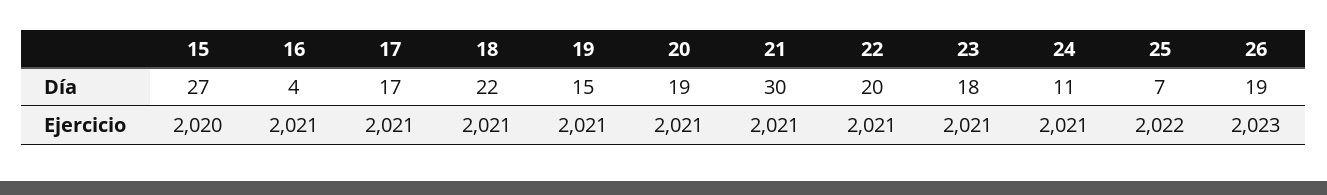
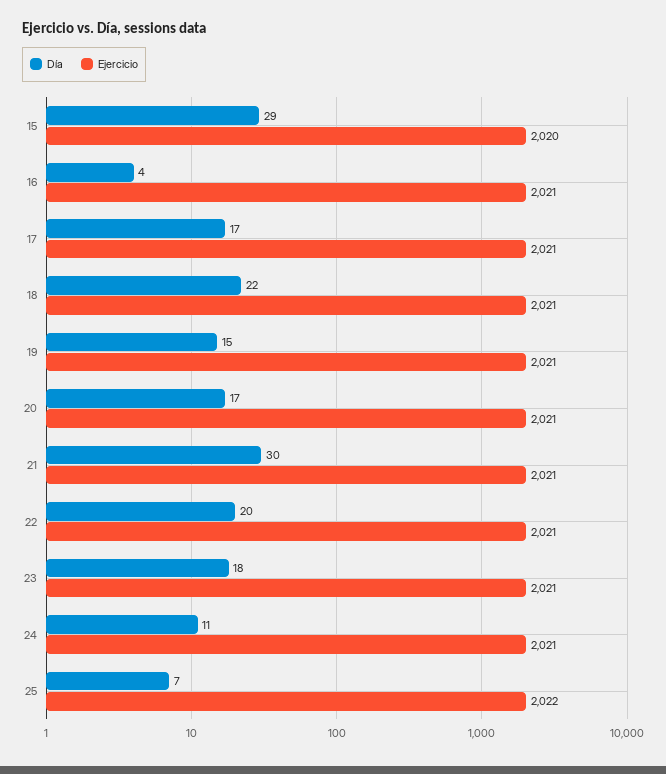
Día, 15: 27 -> 29
Día, 20: 19 -> 17
Día, 26: 19 -> none
Ejercicio, 26: 2023 -> none

